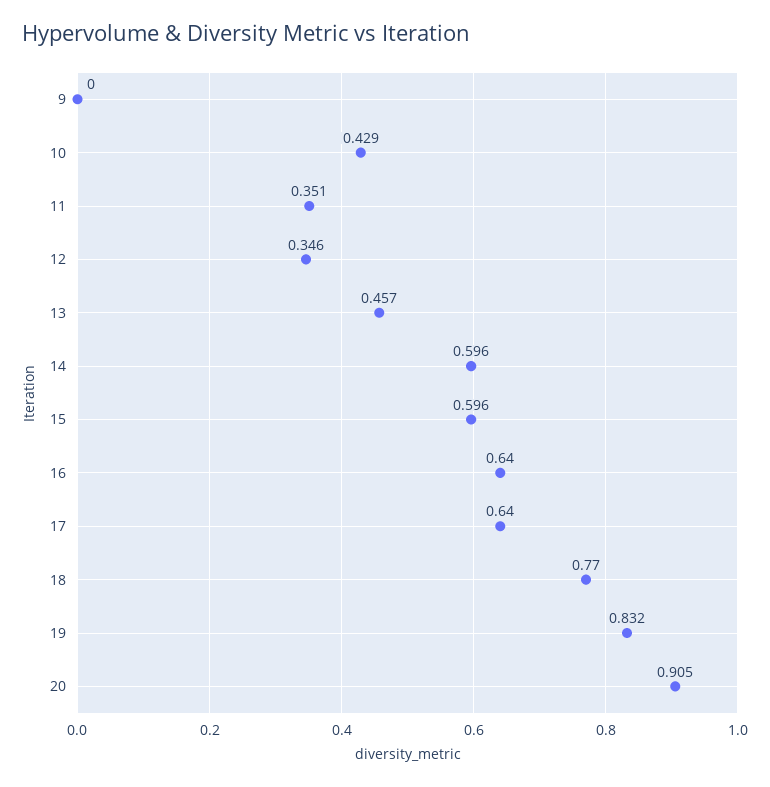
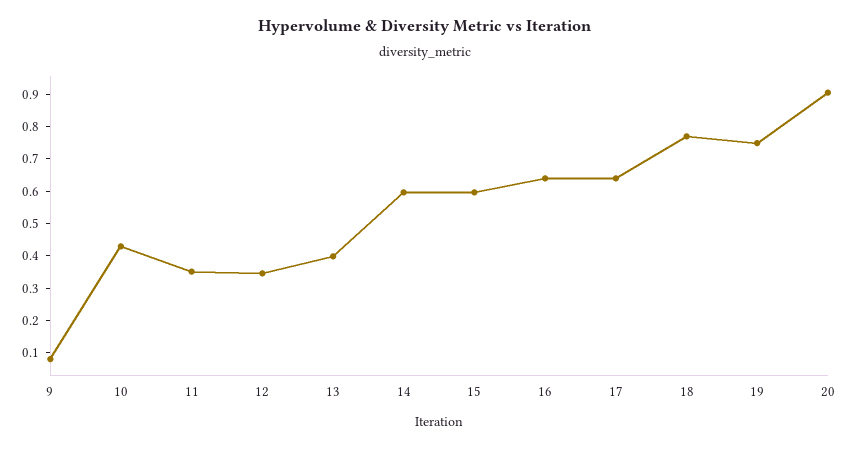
9: 0 -> 0.075
13: 0.457 -> 0.4
19: 0.832 -> 0.75

